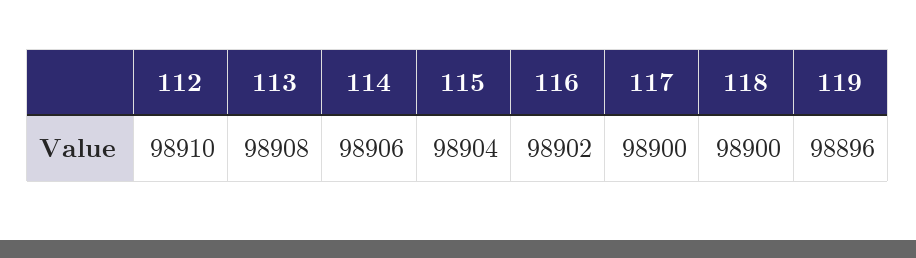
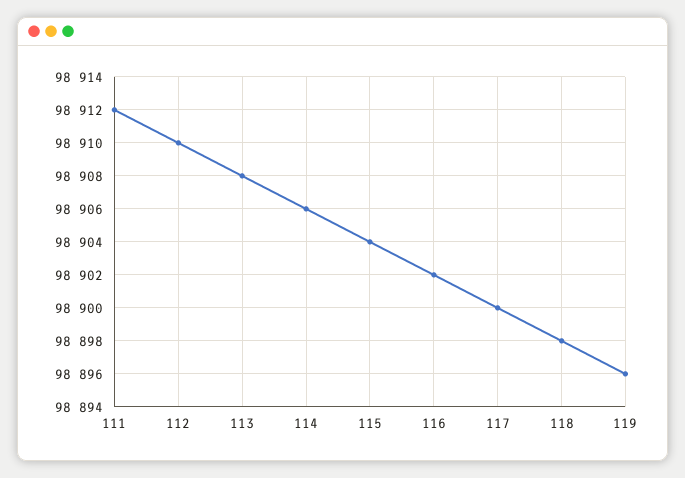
118: 98900 -> 98898
111: none -> 98912

